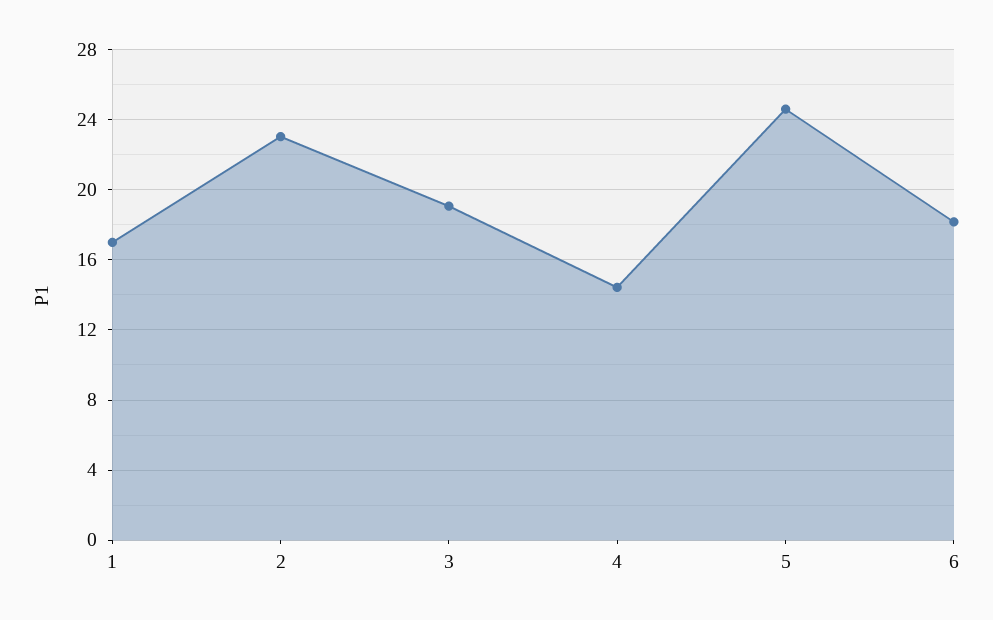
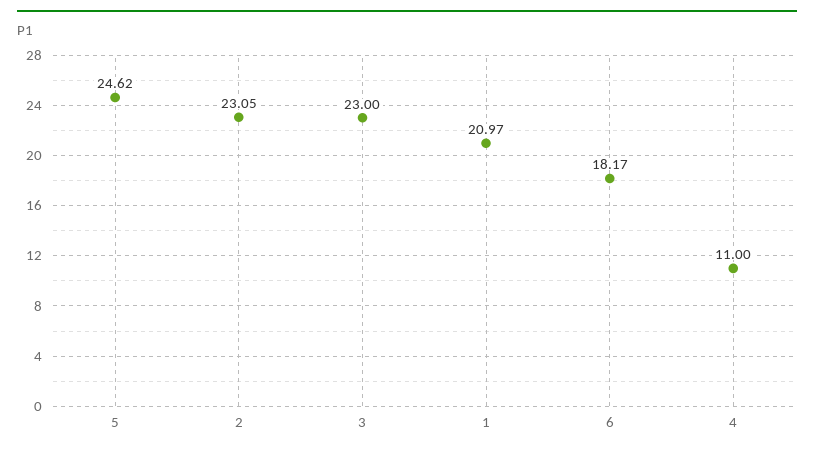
1: 17 -> 20.97
3: 19 -> 23
4: 14.5 -> 11

